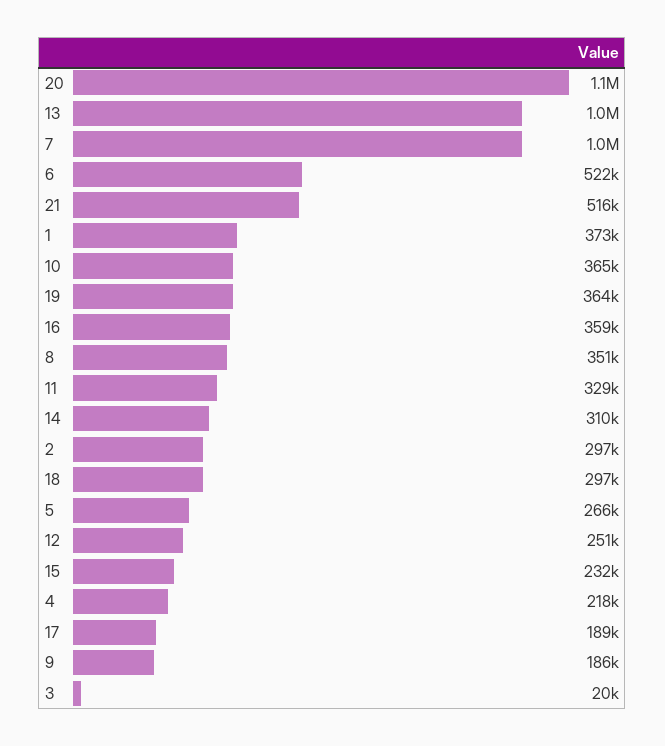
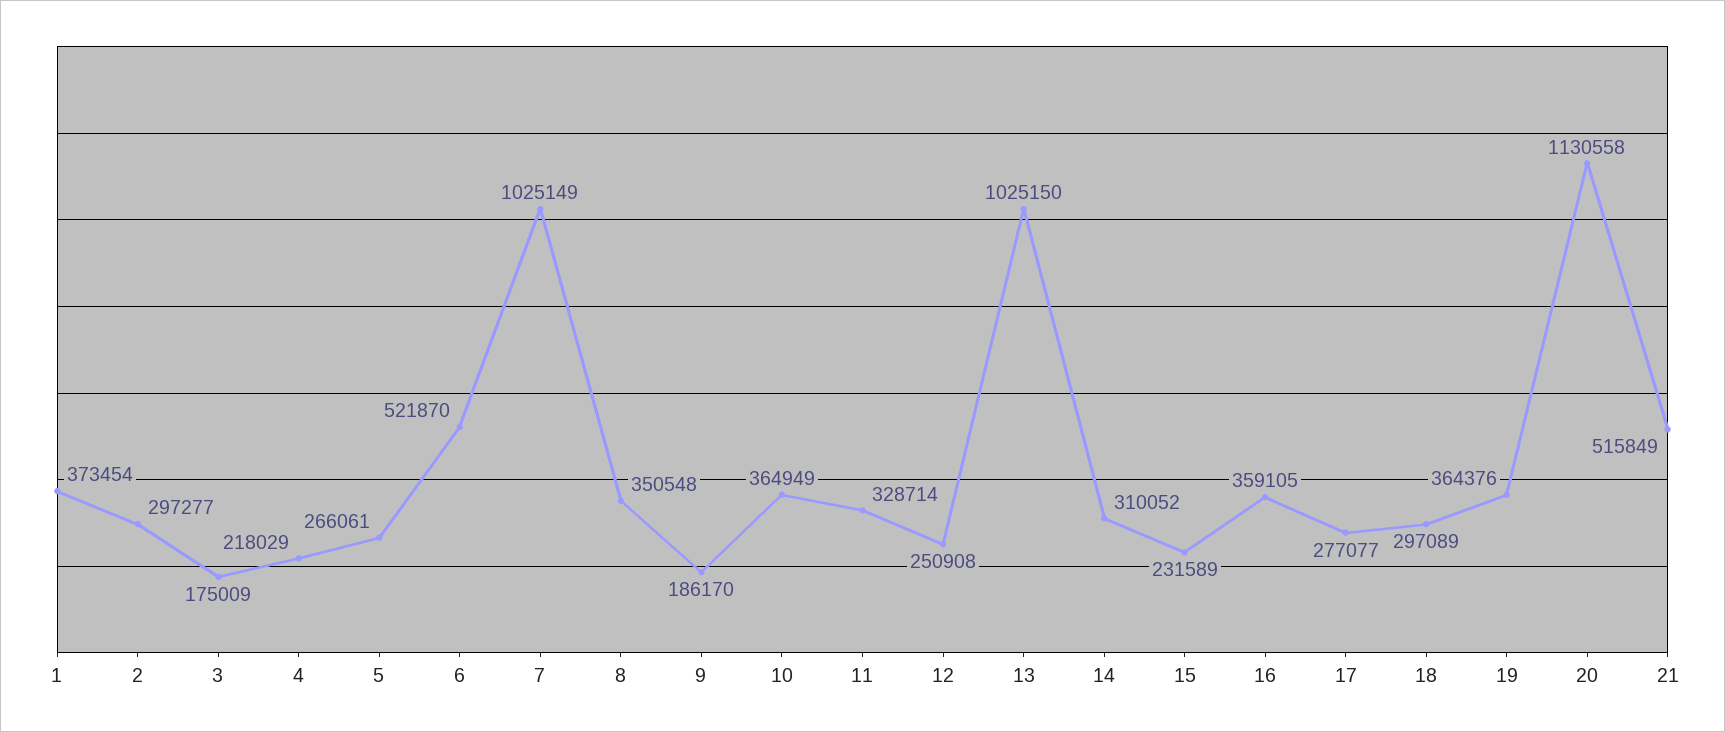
17: 189000 -> 277077
3: 20000 -> 175009

